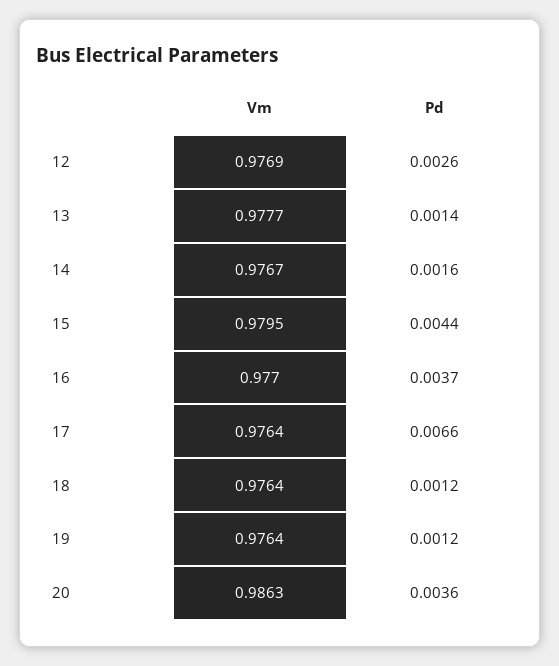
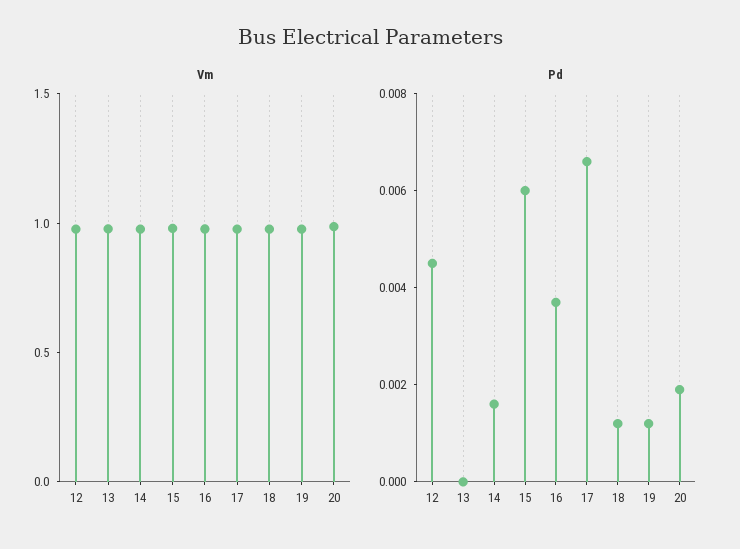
Pd, 12: 0.0026 -> 0.0045
Pd, 13: 0.0014 -> 0
Pd, 15: 0.0044 -> 0.006
Pd, 20: 0.0036 -> 0.002

